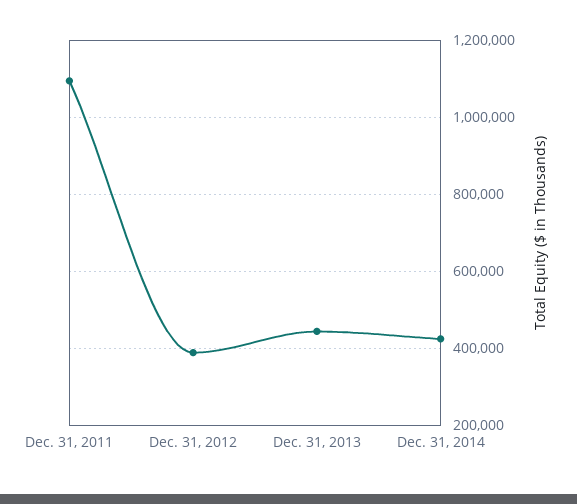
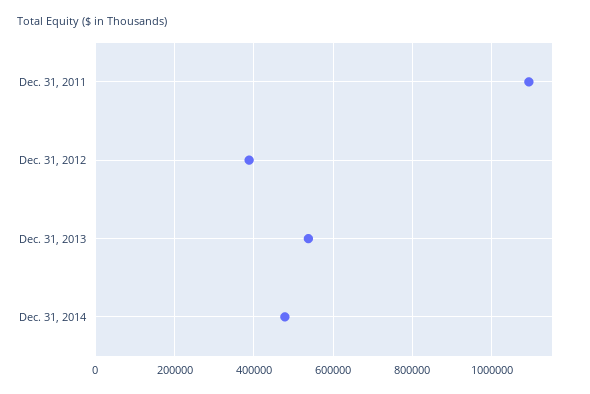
Dec. 31, 2013: 440000 -> 540000
Dec. 31, 2014: 420000 -> 480000

